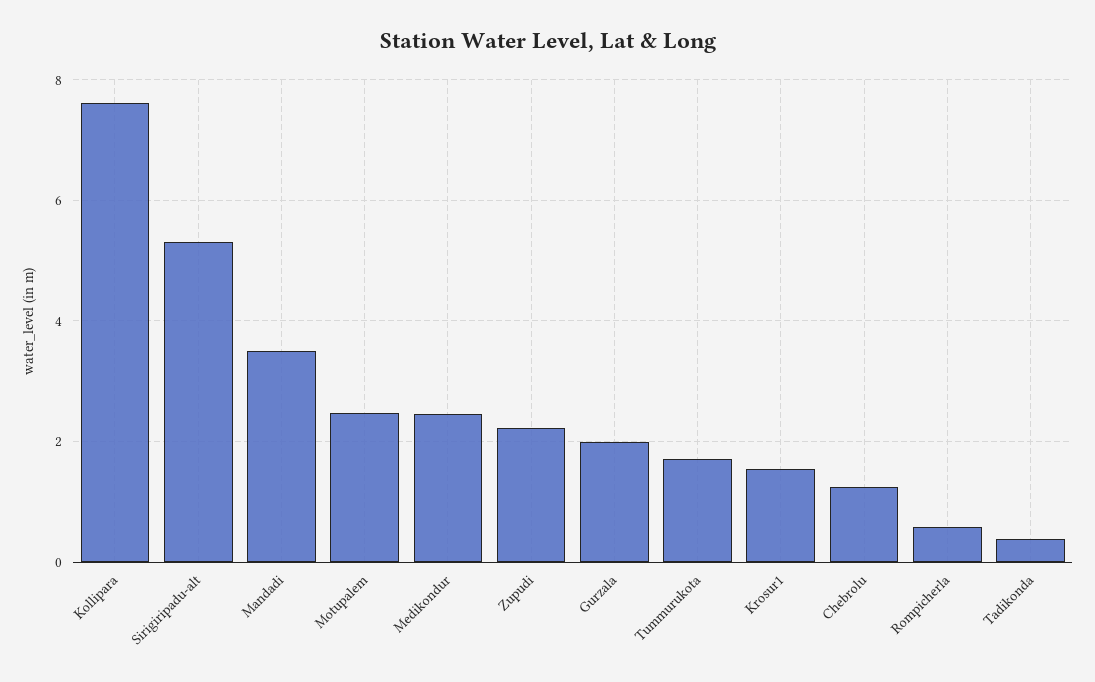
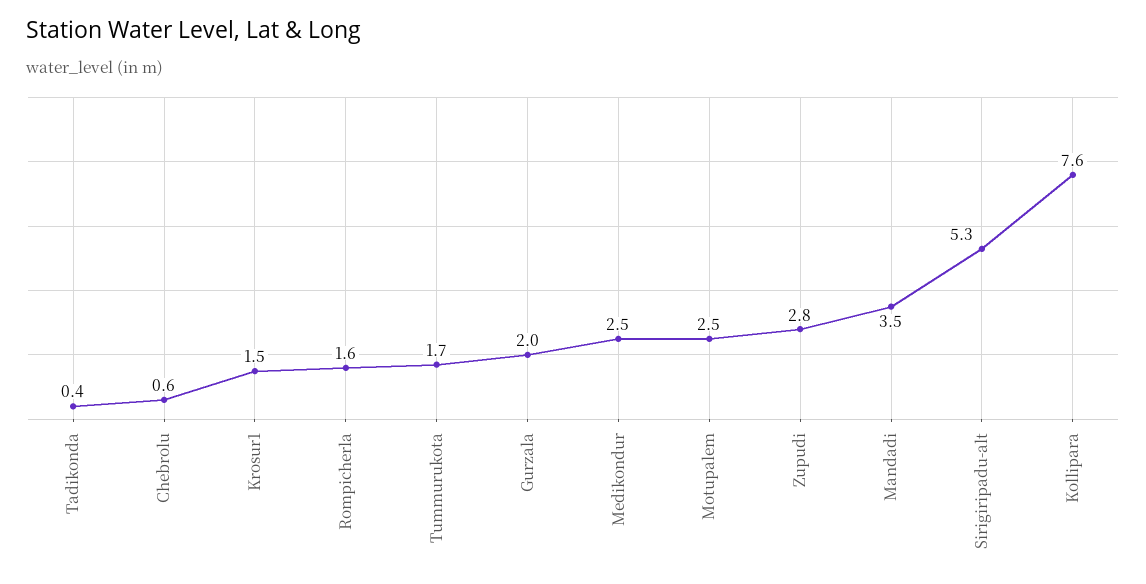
Zupudi: 2.2 -> 2.8
Chebrolu: 1.2 -> 0.6
Rompicherla: 0.6 -> 1.6

